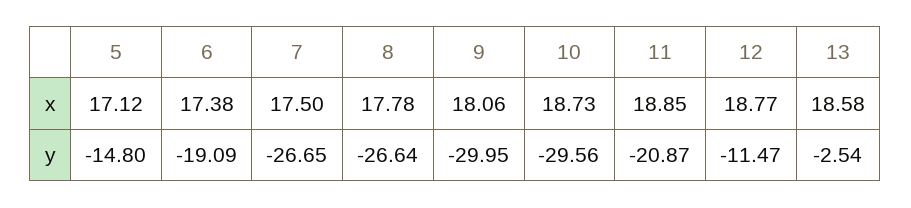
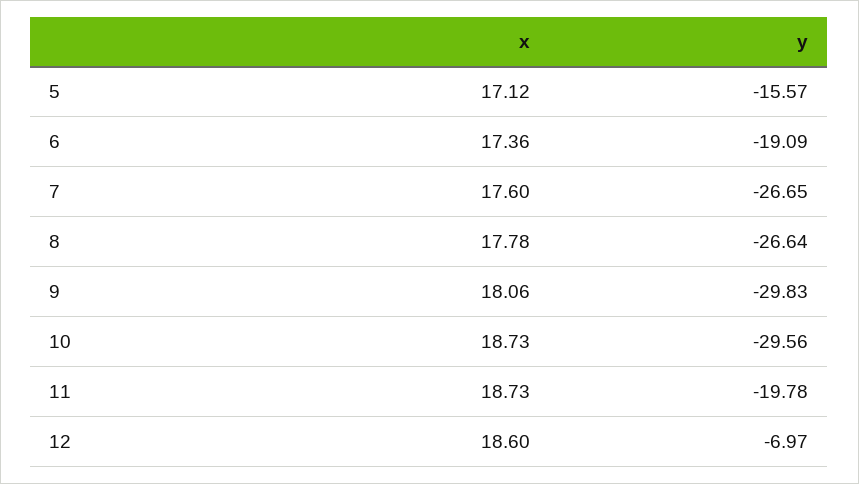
6, x: 17.38 -> 17.36
7, x: 17.5 -> 17.6
11, x: 18.85 -> 18.73
12, x: 18.77 -> 18.6
13, x: 18.58 -> none
5, y: -14.8 -> -15.57
9, y: -29.95 -> -29.83
11, y: -20.87 -> -19.78
12, y: -11.47 -> -6.97
13, y: -2.54 -> none

